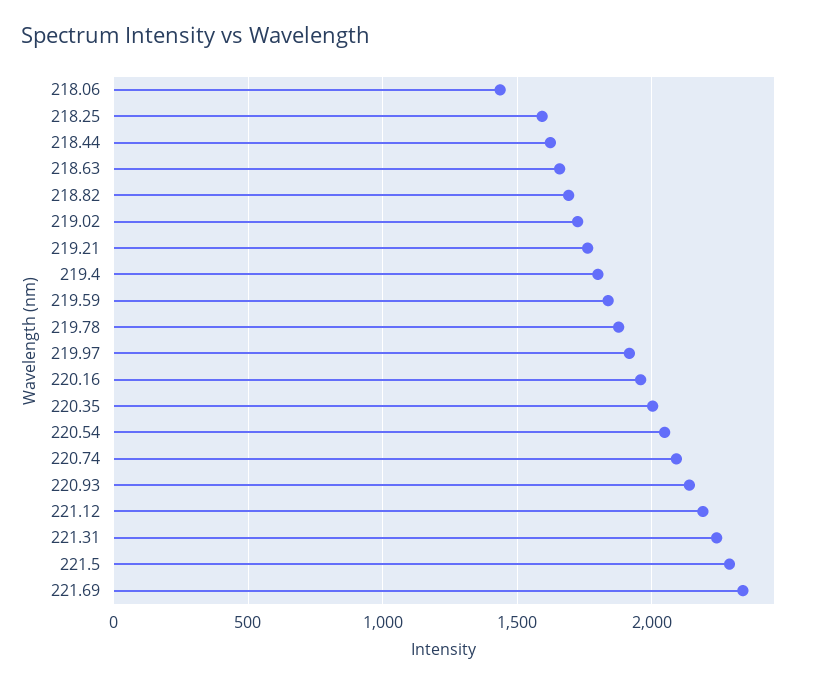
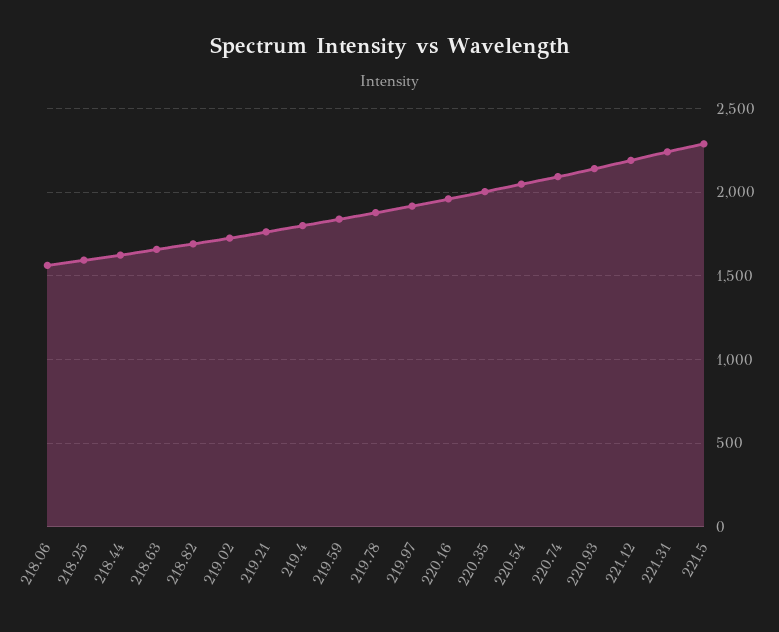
218.06: 1450 -> 1550
221.69: 2350 -> none

